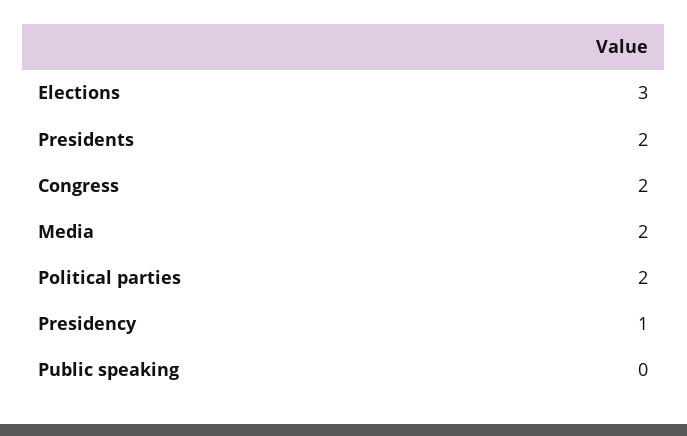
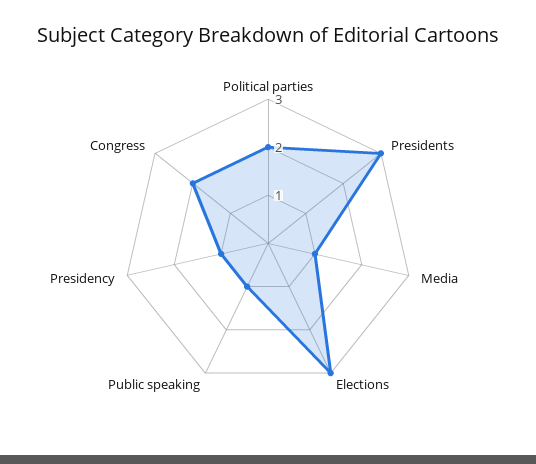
Presidents: 2 -> 3
Media: 2 -> 1
Public speaking: 0 -> 1

